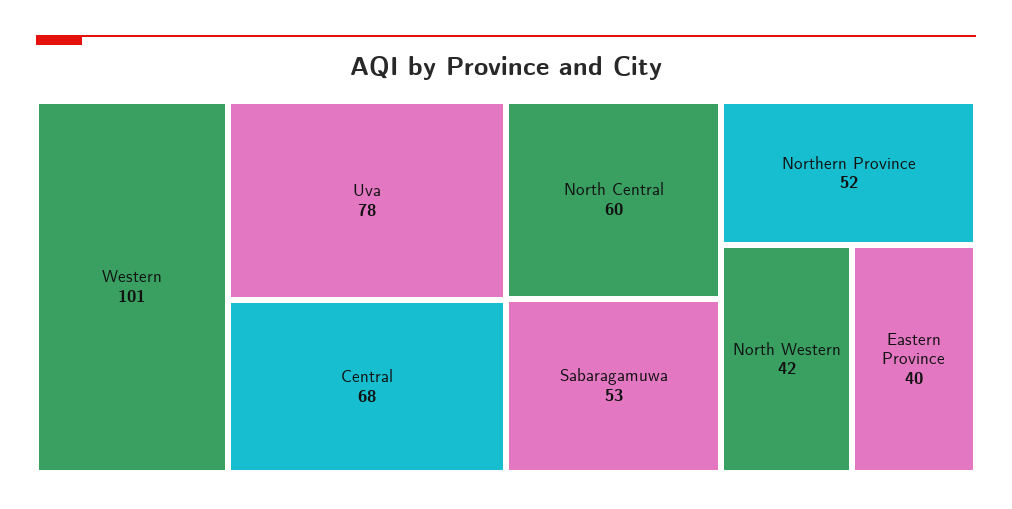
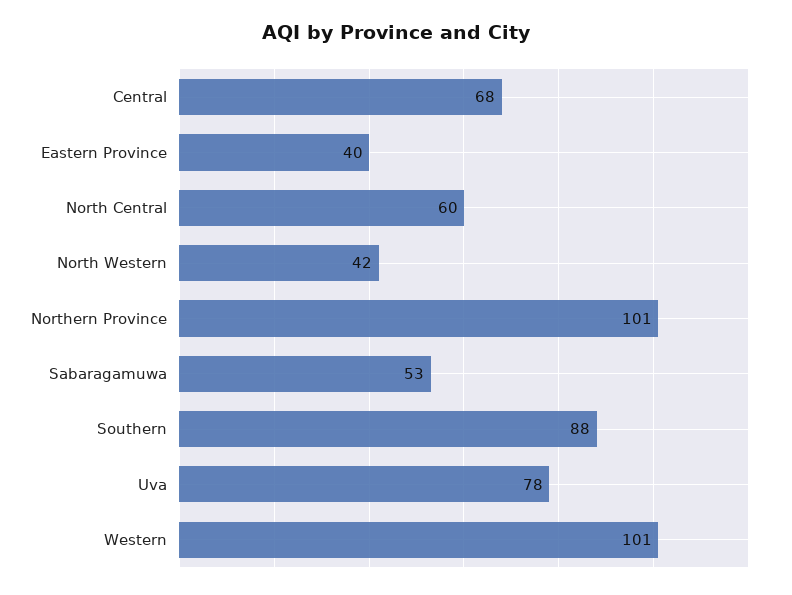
Northern Province: 52 -> 101
Southern: none -> 88

